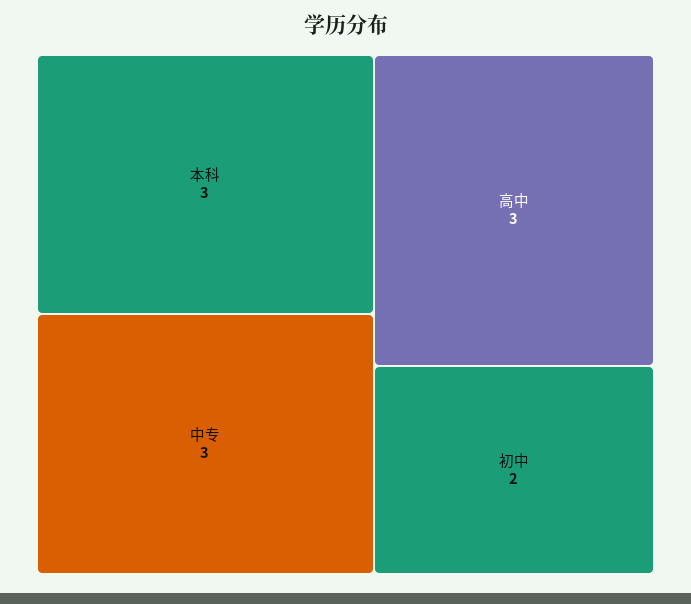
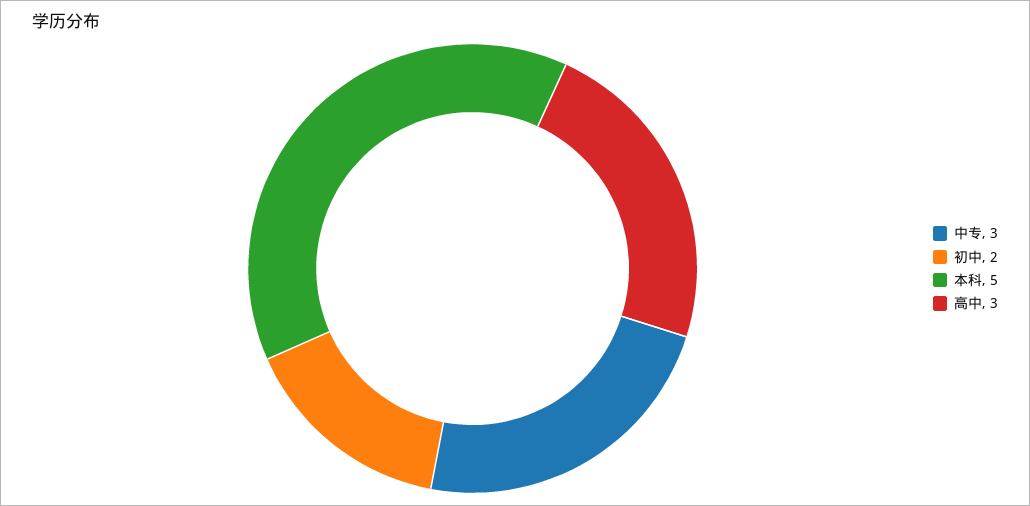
本科: 3 -> 5

